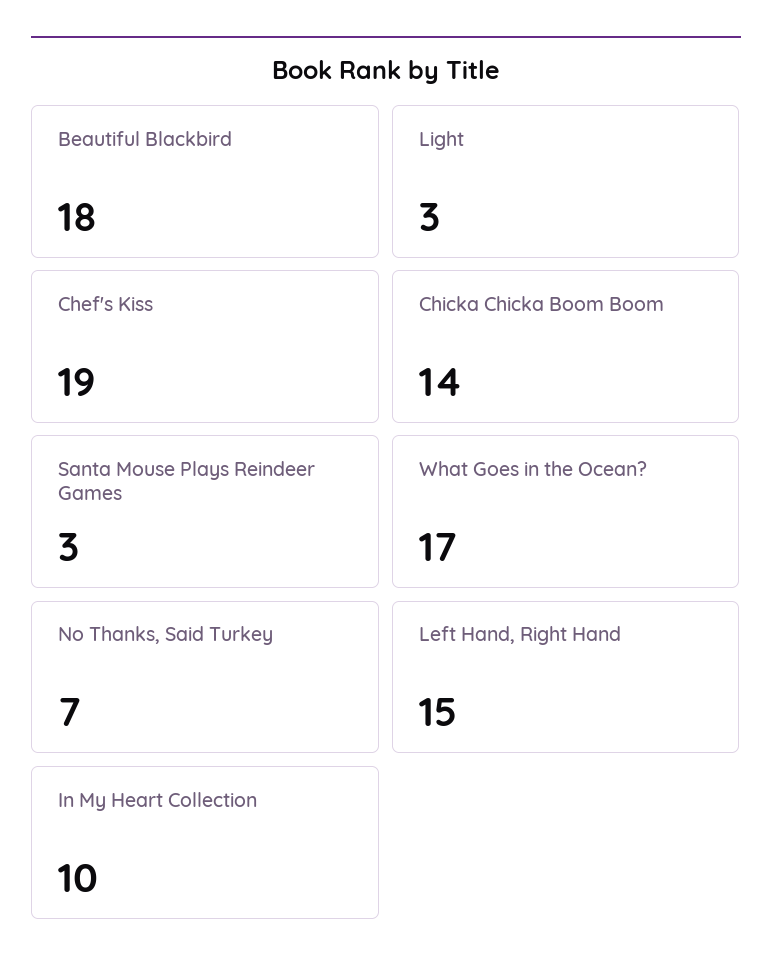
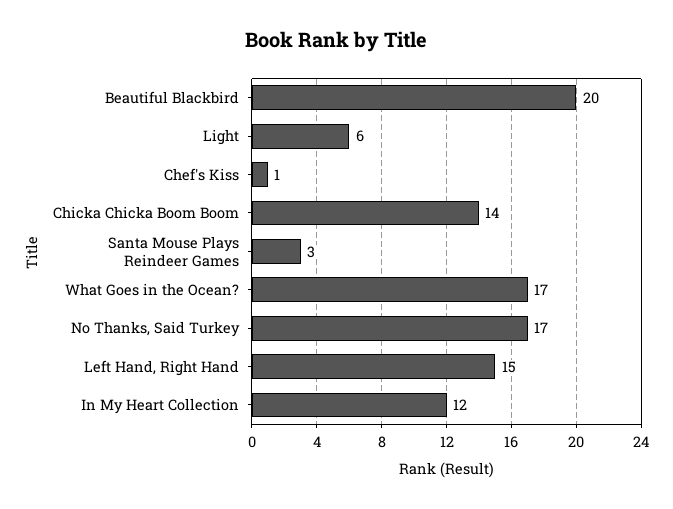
Beautiful Blackbird: 18 -> 20
Light: 3 -> 6
Chef's Kiss: 19 -> 1
No Thanks, Said Turkey: 7 -> 17
In My Heart Collection: 10 -> 12

